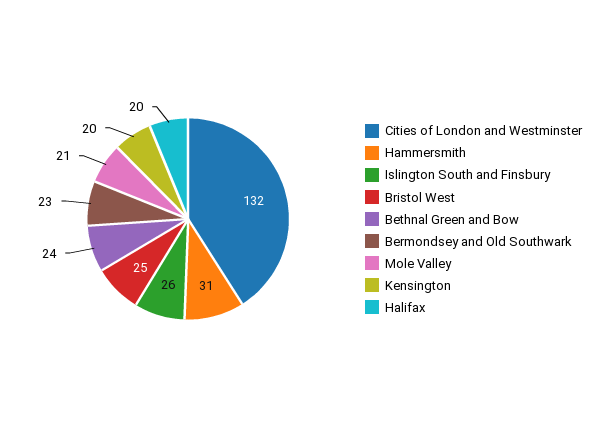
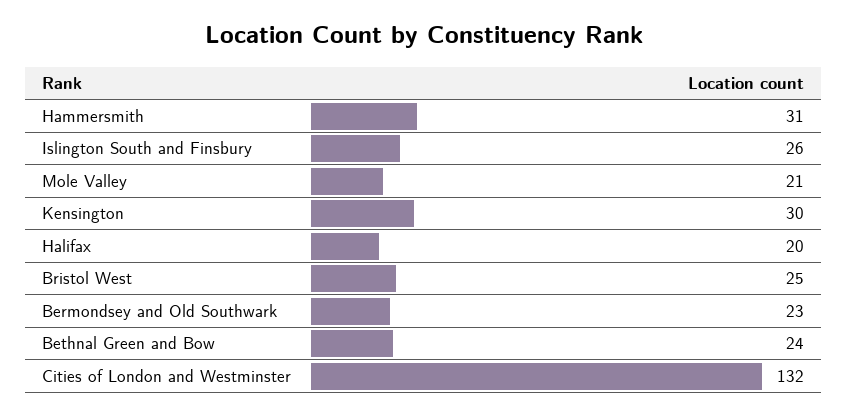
Kensington: 20 -> 30

